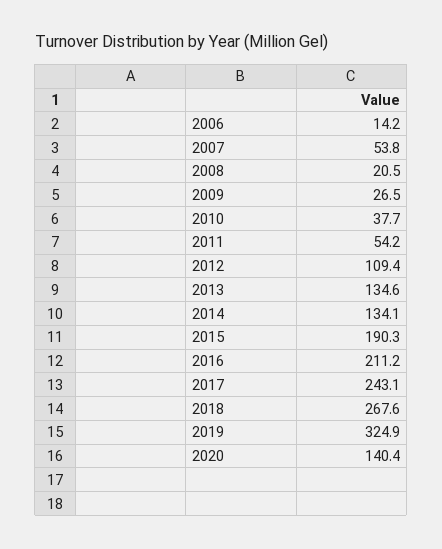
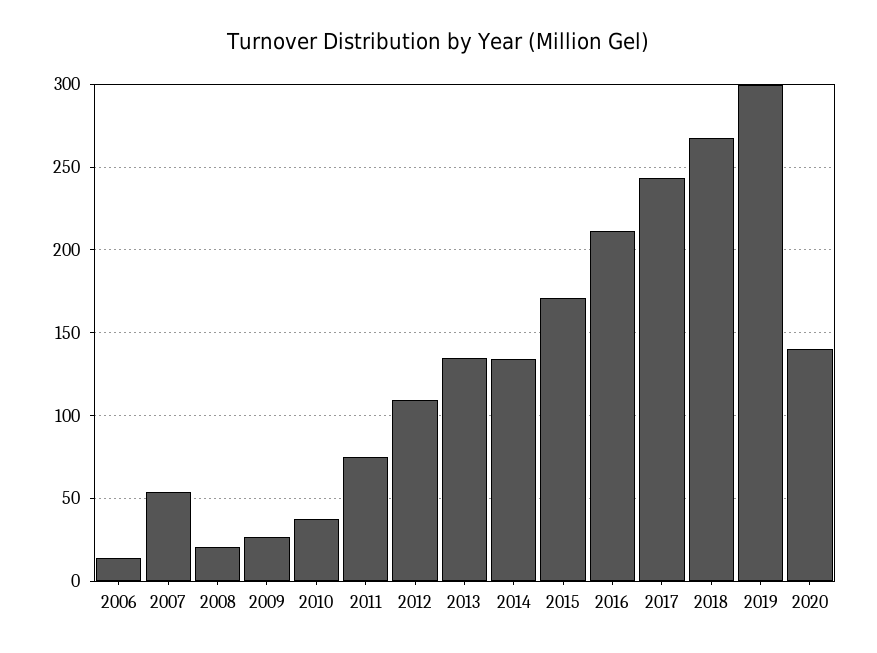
2011: 54.2 -> 75
2015: 190.3 -> 170
2019: 324.9 -> 300

